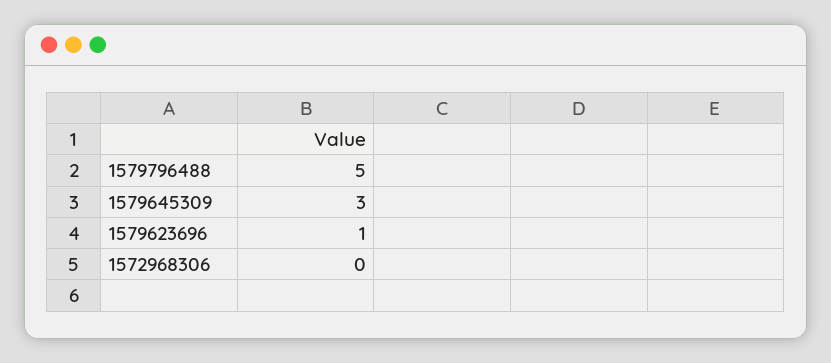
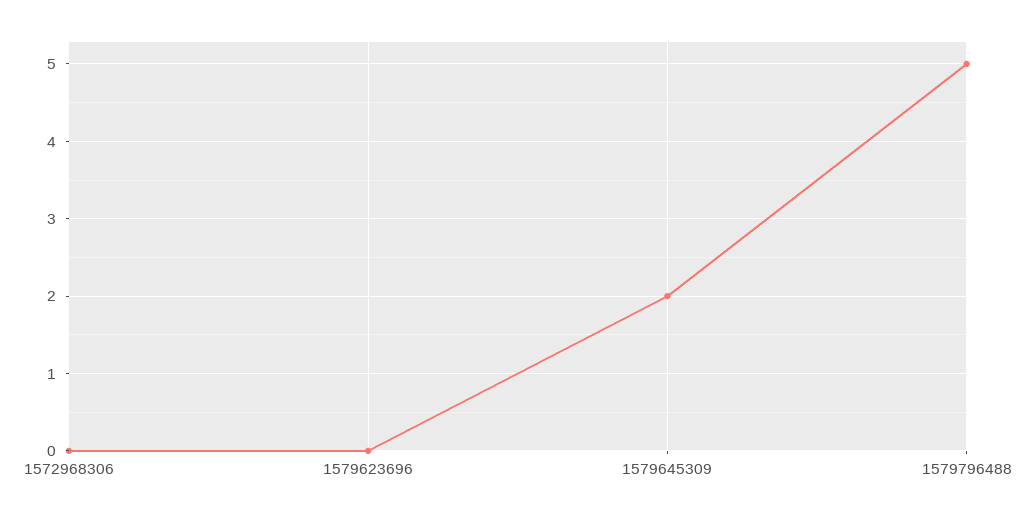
1579645309: 3 -> 2
1579623696: 1 -> 0

